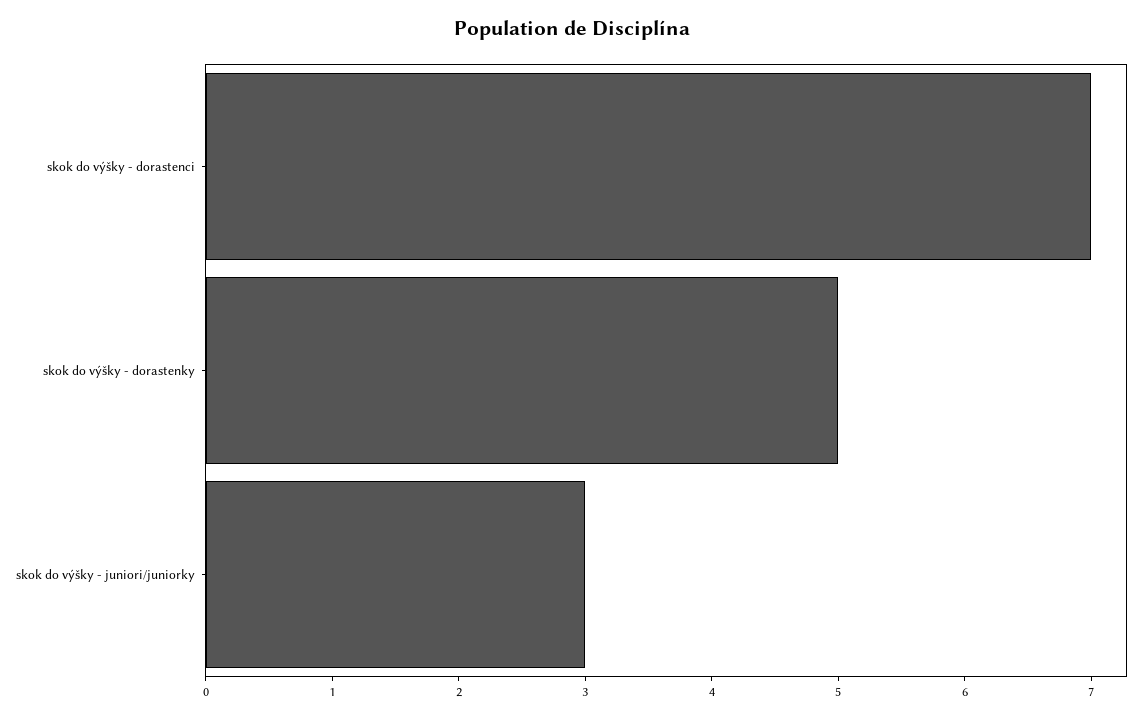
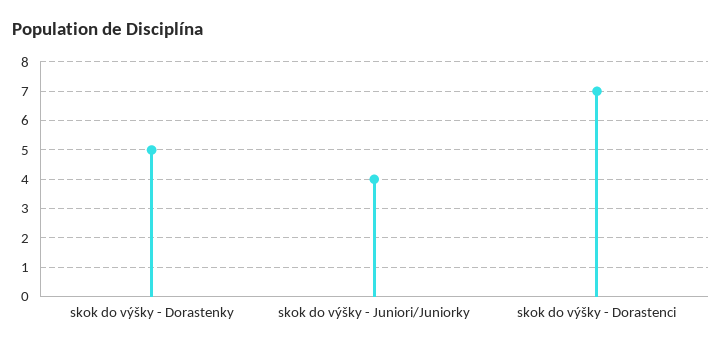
skok do výšky - juniori/juniorky: 3 -> 4

